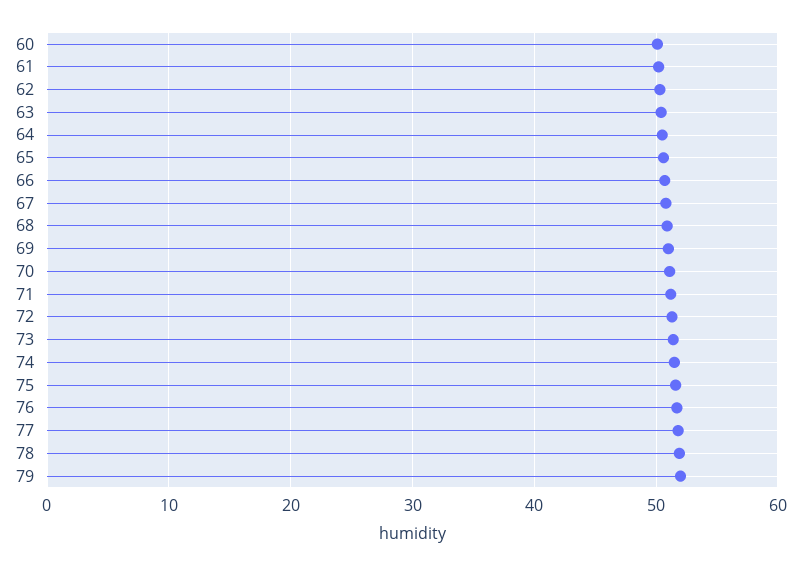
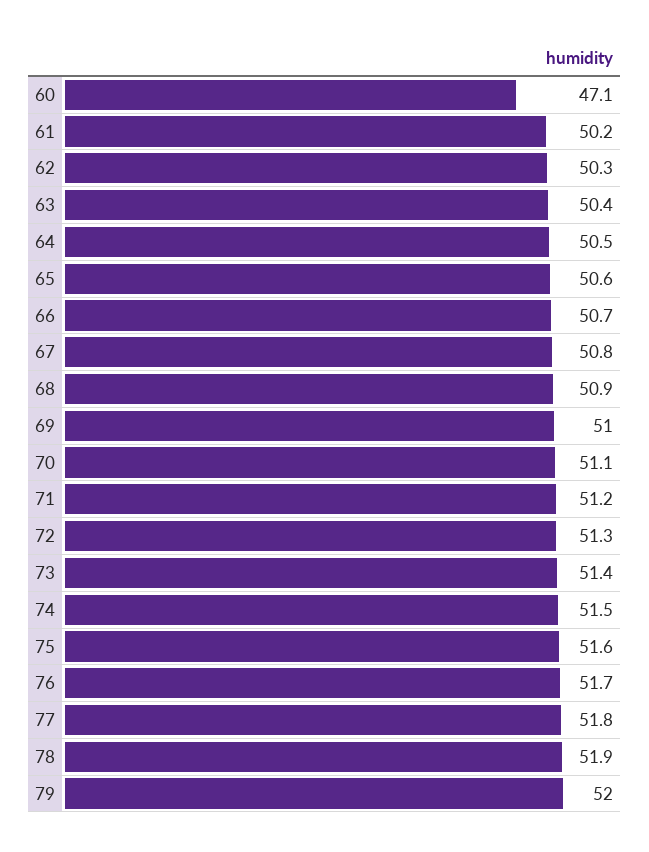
60: 50 -> 47.1

